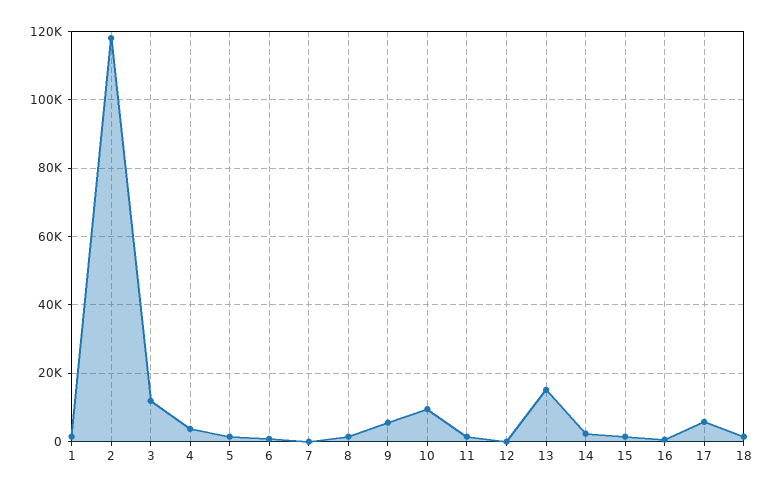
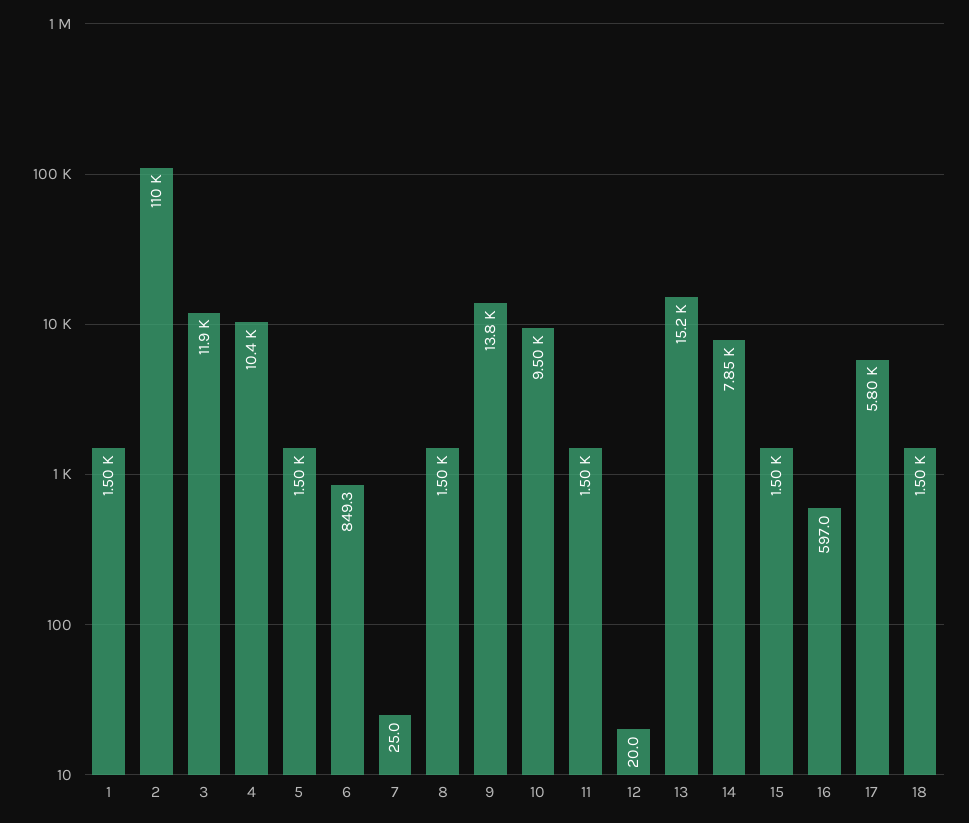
2: 118000 -> 110000
4: 4000 -> 10400
9: 6000 -> 13800
14: 2000 -> 7850

